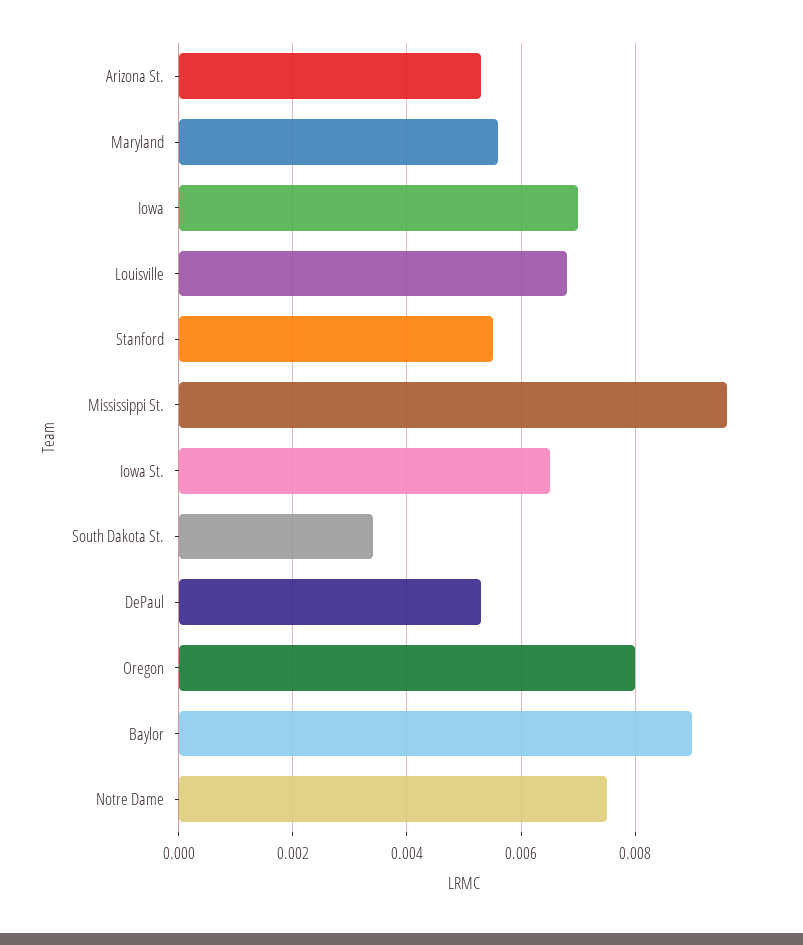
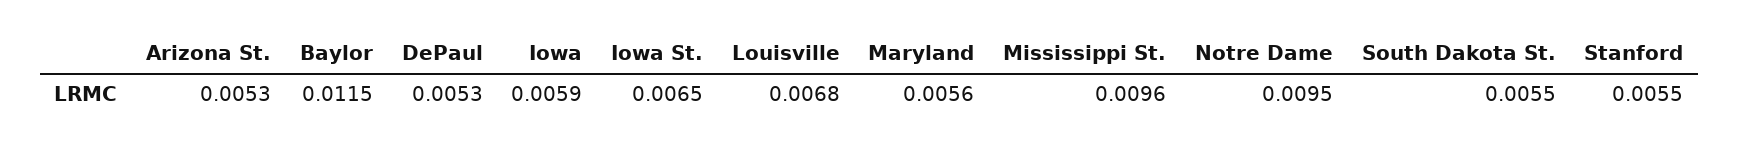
Iowa: 0.007 -> 0.0059
South Dakota St.: 0.0035 -> 0.0055
Oregon: 0.008 -> none
Baylor: 0.009 -> 0.0115
Notre Dame: 0.0075 -> 0.0095

